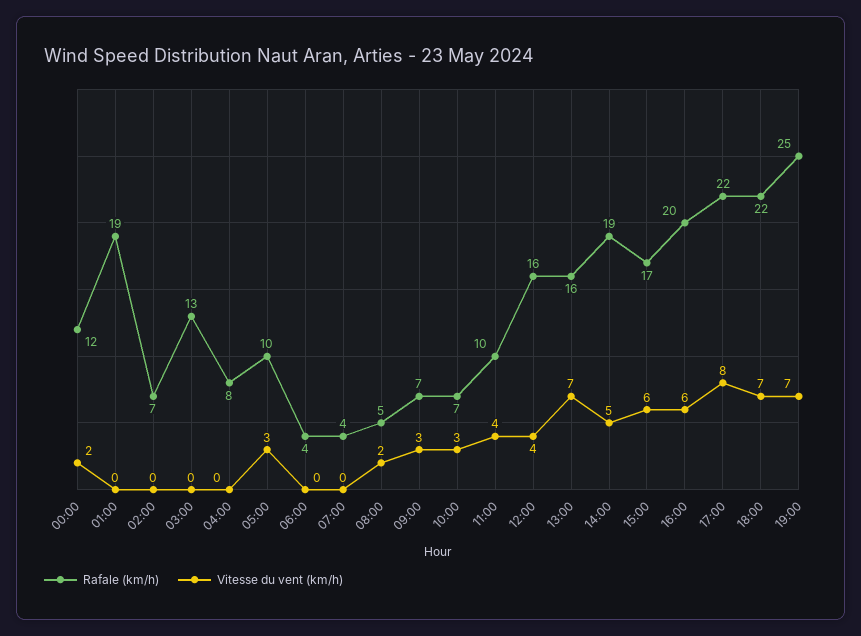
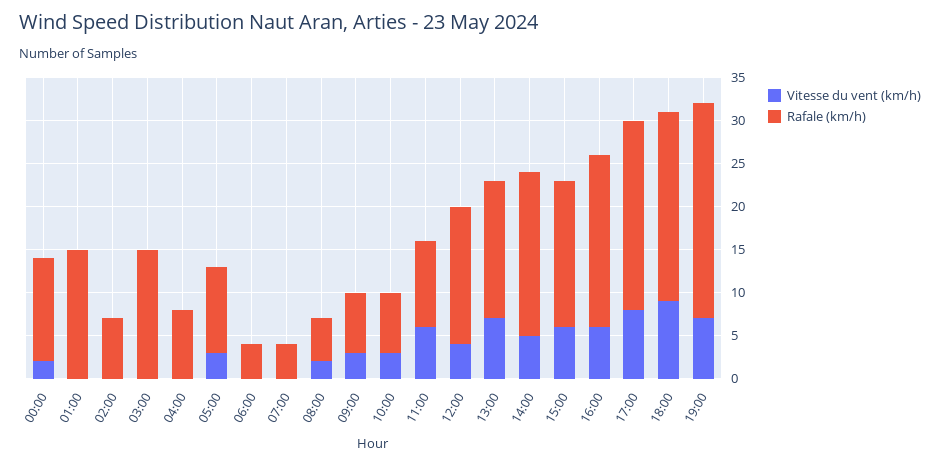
Rafale (km/h), 01:00: 19 -> 15
Rafale (km/h), 03:00: 13 -> 15
Vitesse du vent (km/h), 11:00: 4 -> 6
Vitesse du vent (km/h), 18:00: 7 -> 9

